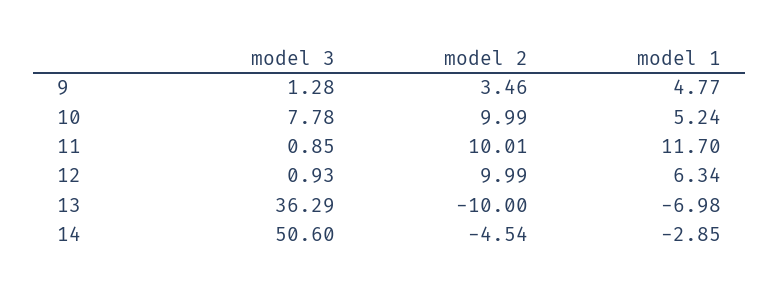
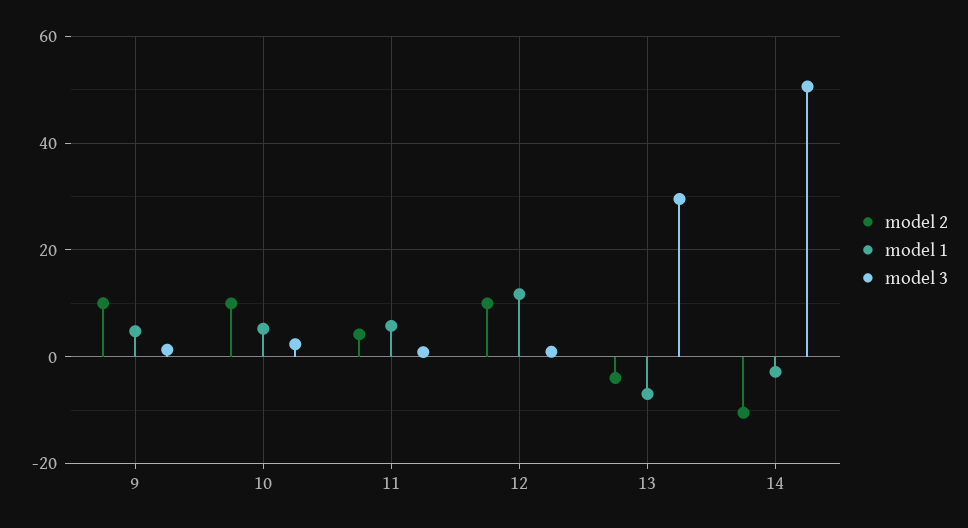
model 2, 9: 3.46 -> 10
model 3, 10: 7.78 -> 2
model 2, 11: 10.01 -> 4
model 1, 11: 11.7 -> 6
model 1, 12: 6.34 -> 12
model 3, 13: 36.29 -> 30
model 2, 13: -10 -> -4
model 2, 14: -4.54 -> -10

